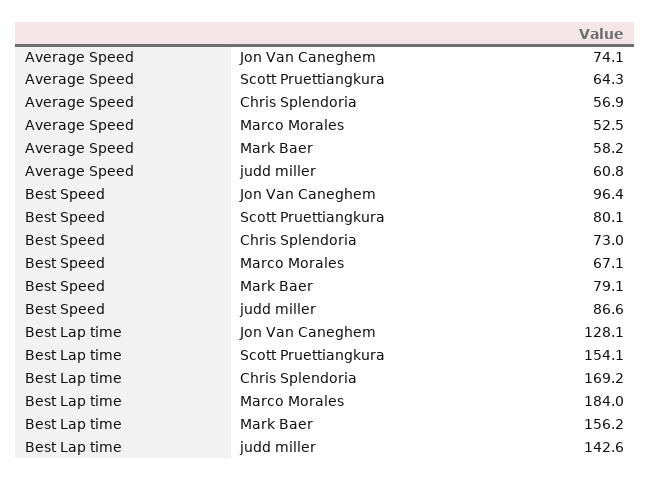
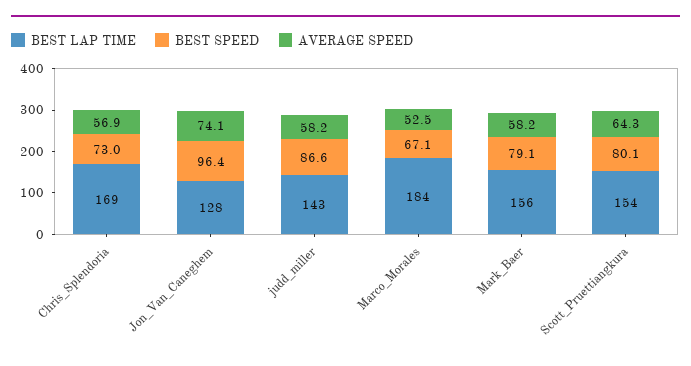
Average Speed, judd miller: 60.8 -> 58.2

